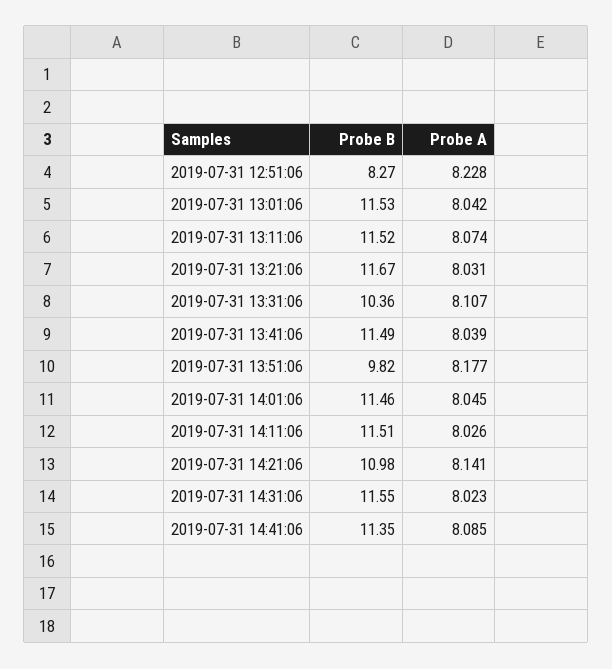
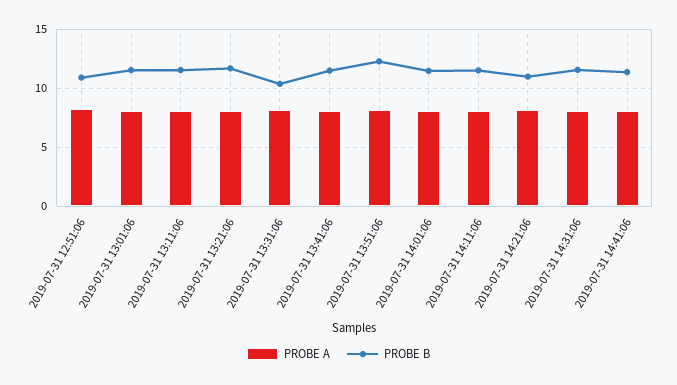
Probe B, 2019-07-31 12:51:06: 8.27 -> 11
Probe B, 2019-07-31 13:51:06: 9.82 -> 12

